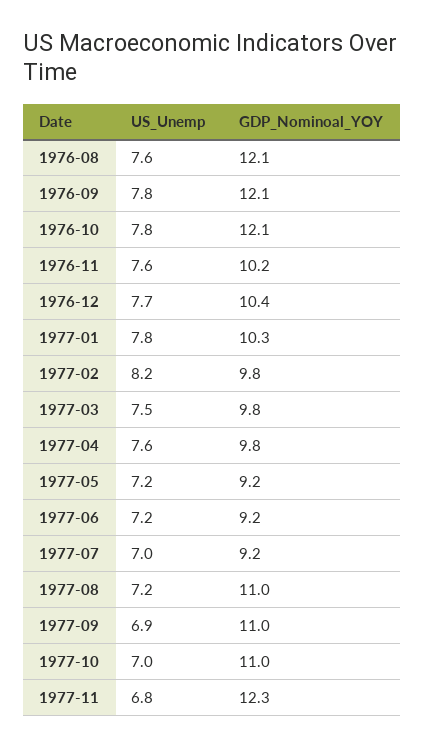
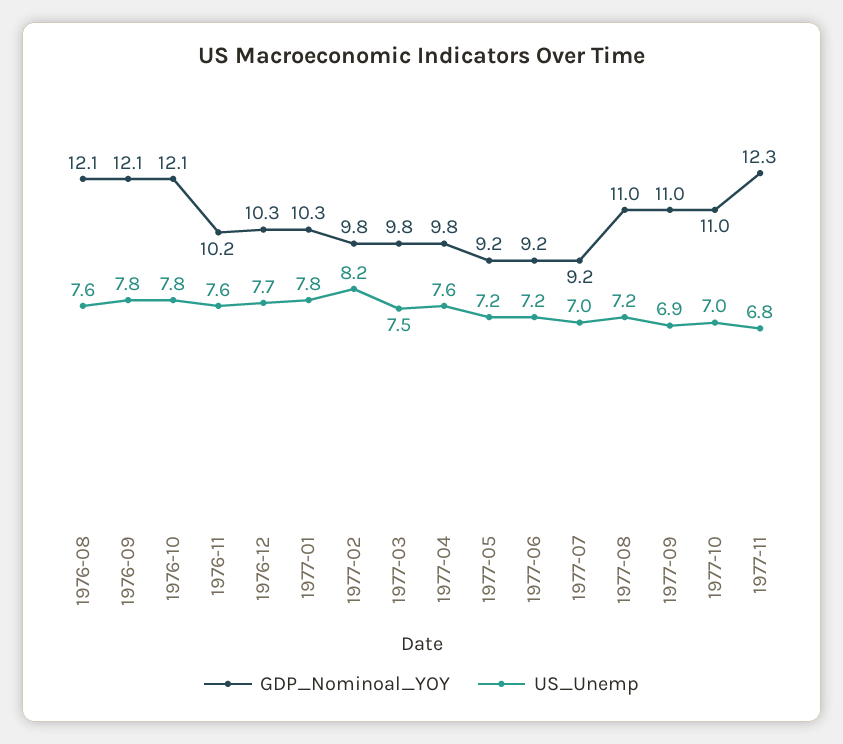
GDP_Nominoal_YOY, 1976-12: 10.4 -> 10.3

